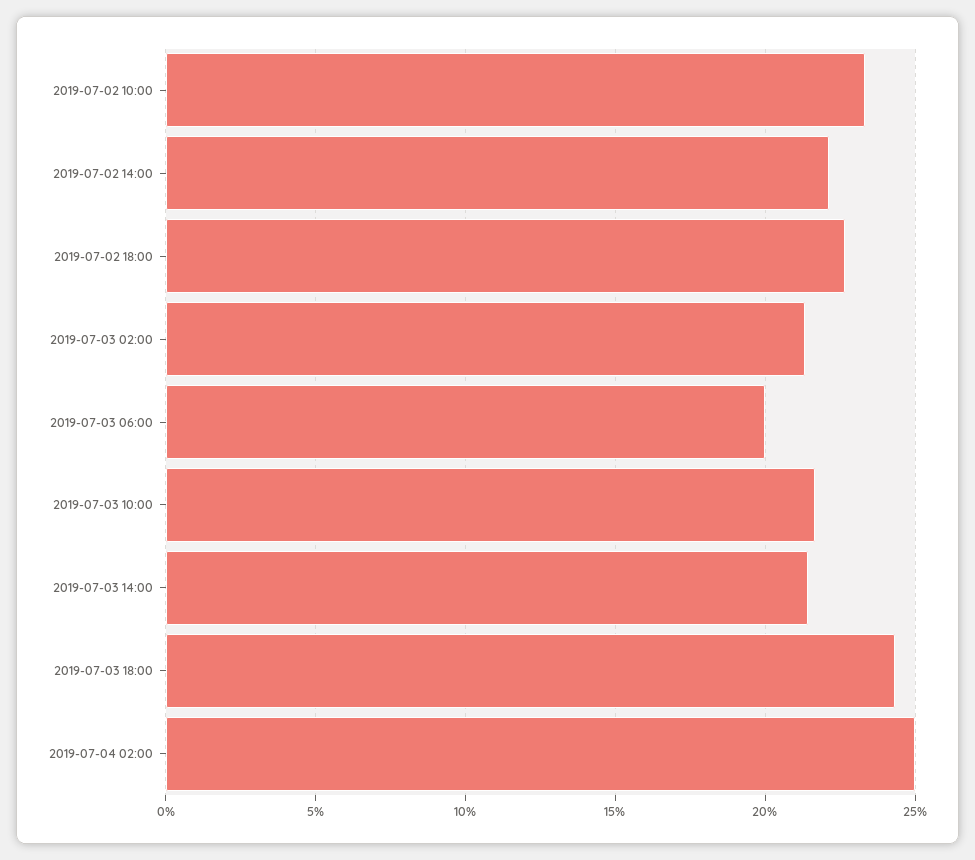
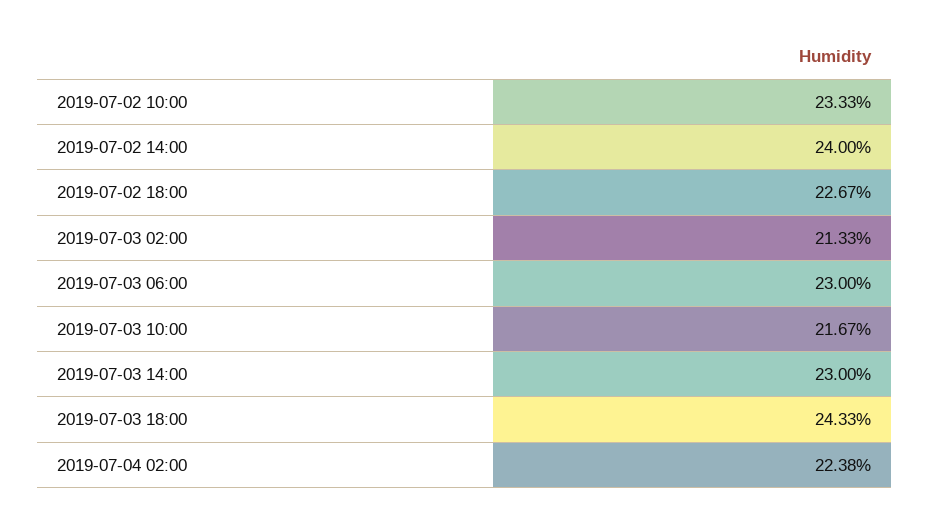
2019-07-02 14:00: 22 -> 24
2019-07-03 06:00: 20 -> 23
2019-07-03 14:00: 21.5 -> 23
2019-07-04 02:00: 25 -> 22.38

